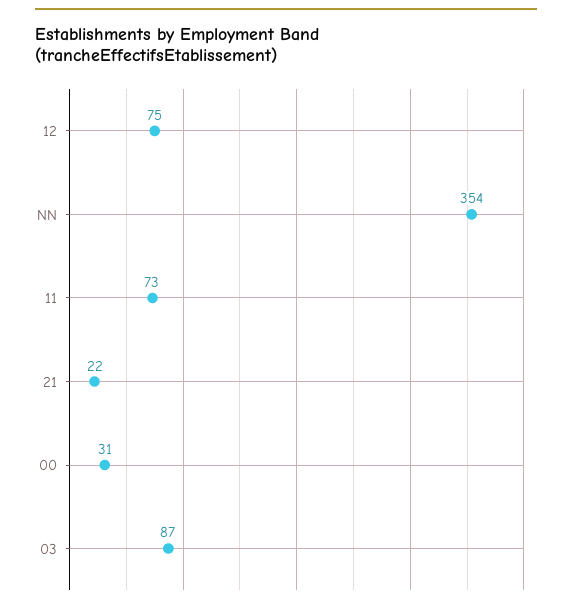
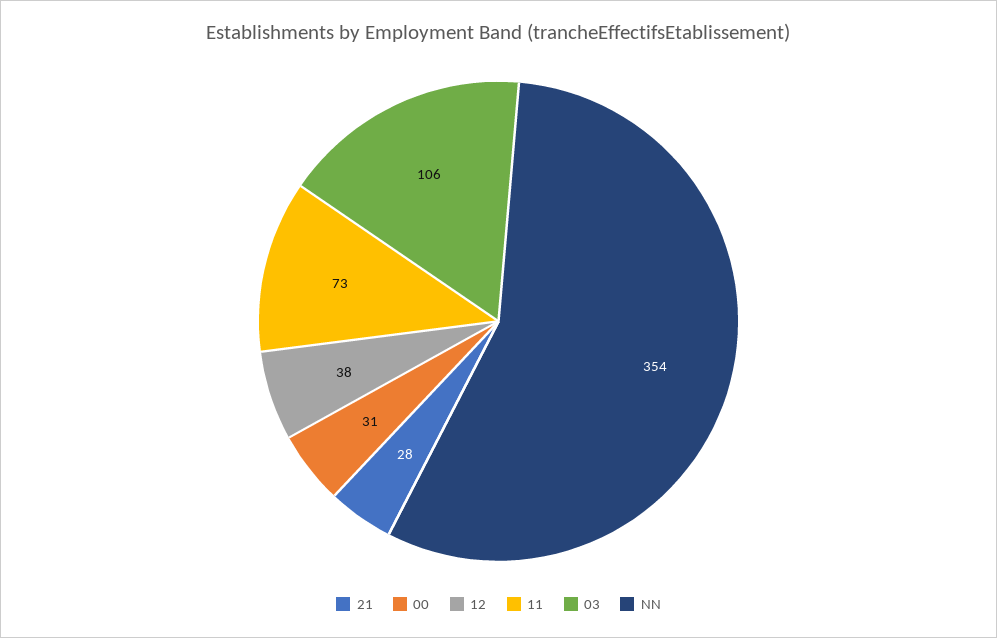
12: 75 -> 38
21: 22 -> 28
03: 87 -> 106

